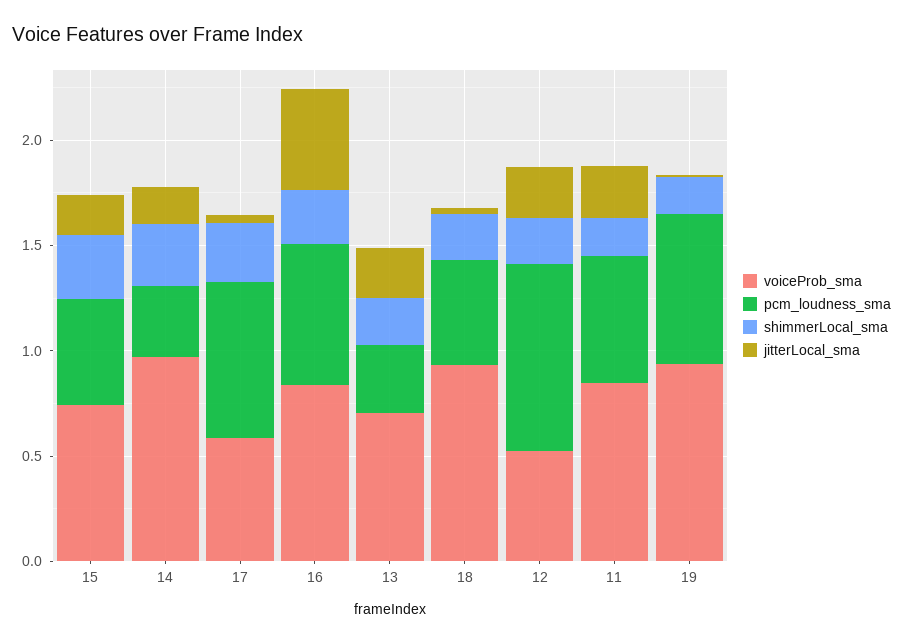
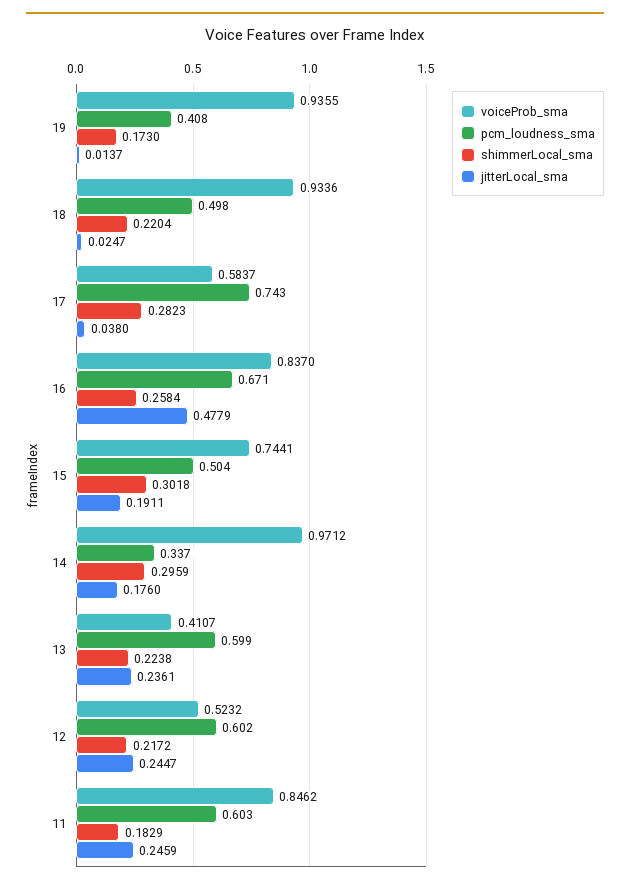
voiceProb_sma, 13: 0.7 -> 0.4107
pcm_loudness_sma, 13: 0.3 -> 0.599
pcm_loudness_sma, 12: 0.9 -> 0.602
pcm_loudness_sma, 19: 0.7 -> 0.408

